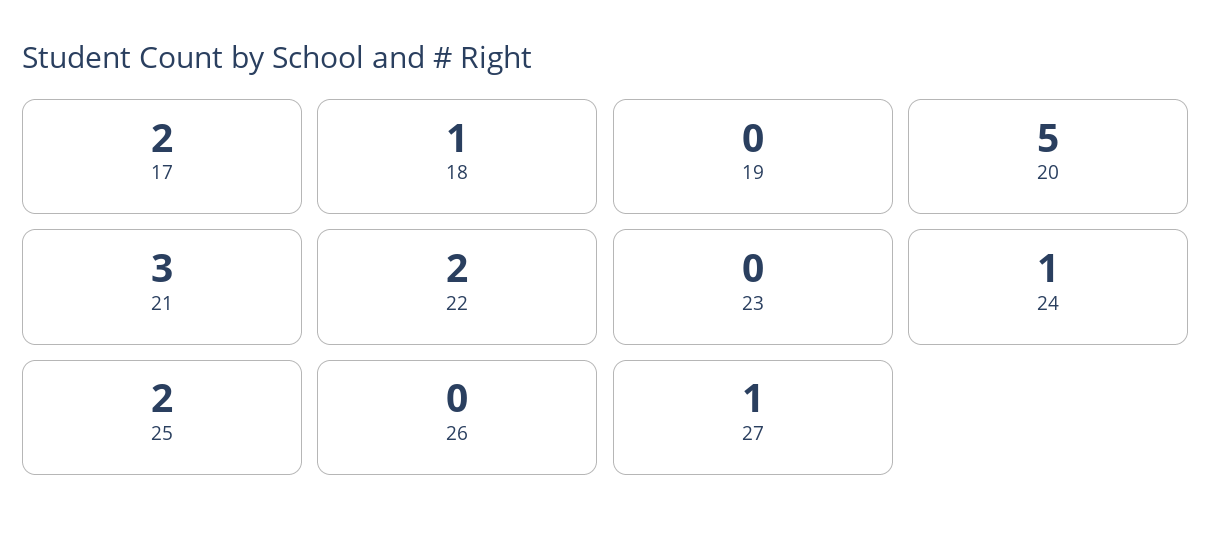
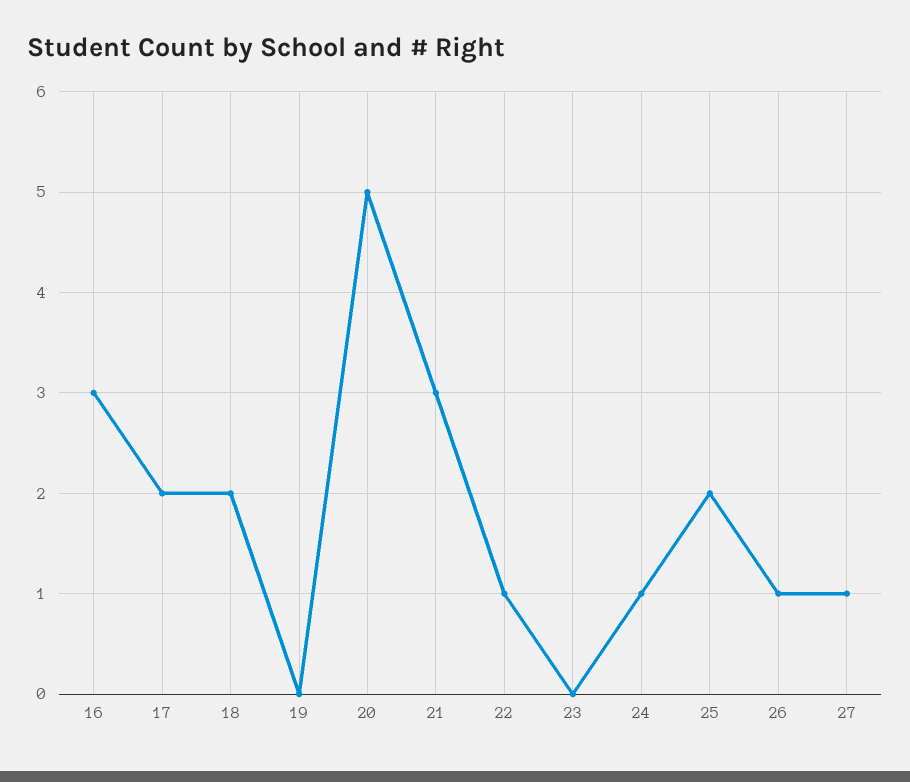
18: 1 -> 2
22: 2 -> 1
26: 0 -> 1
16: none -> 3

